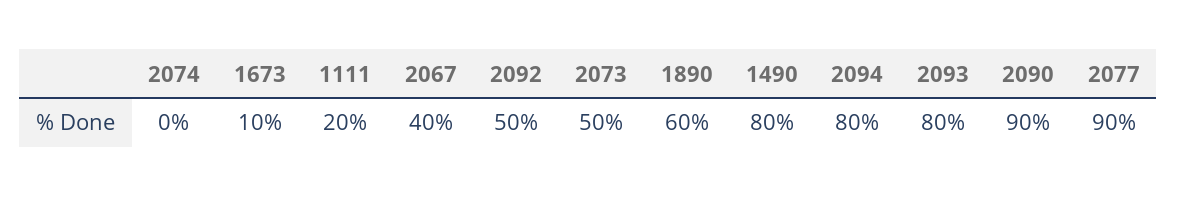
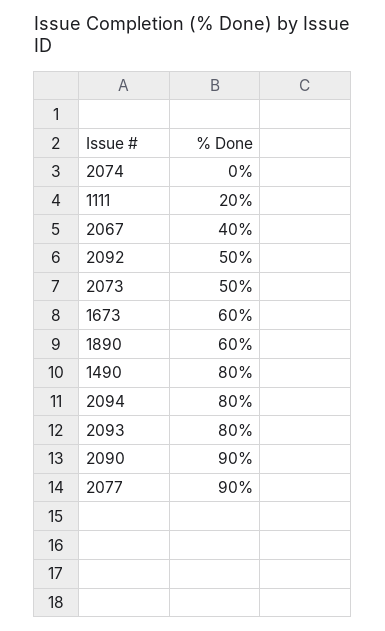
1673: 10 -> 60

